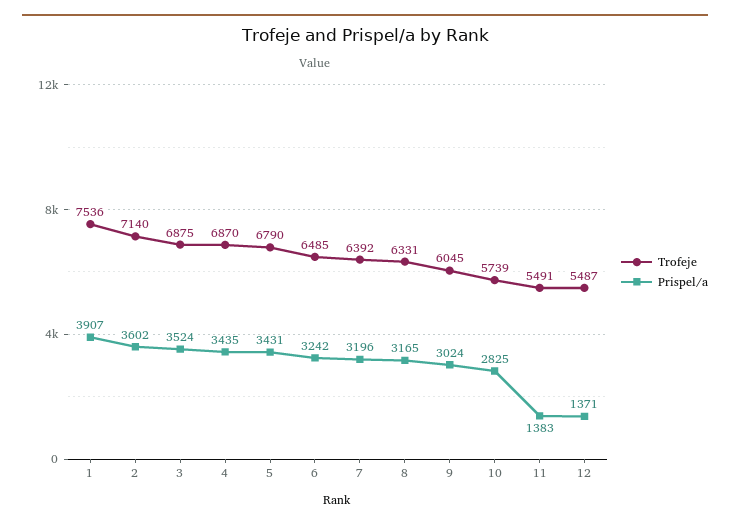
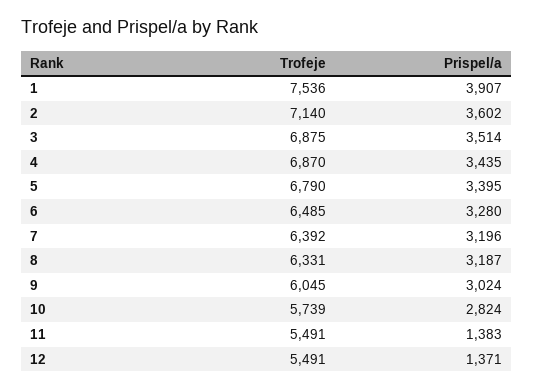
Prispel/a, 3: 3524 -> 3514
Prispel/a, 5: 3431 -> 3395
Prispel/a, 6: 3242 -> 3280
Prispel/a, 8: 3165 -> 3187
Prispel/a, 10: 2825 -> 2824
Trofeje, 12: 5487 -> 5491

